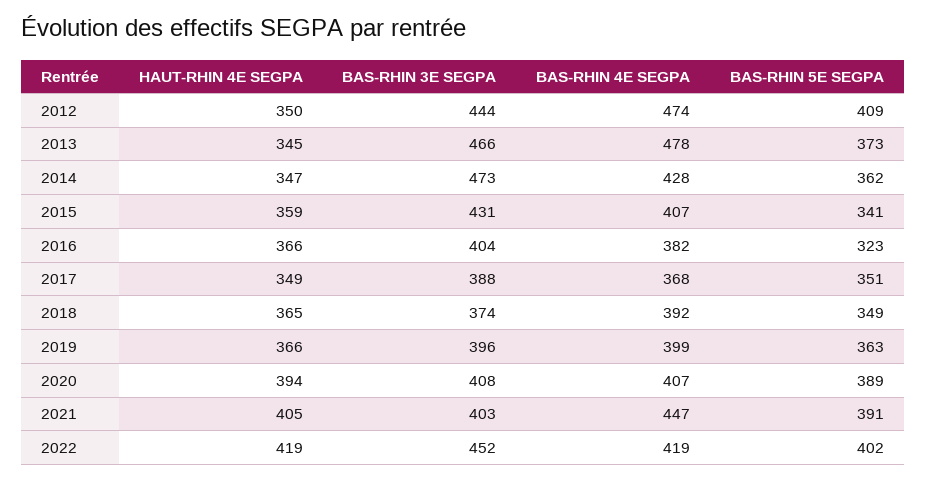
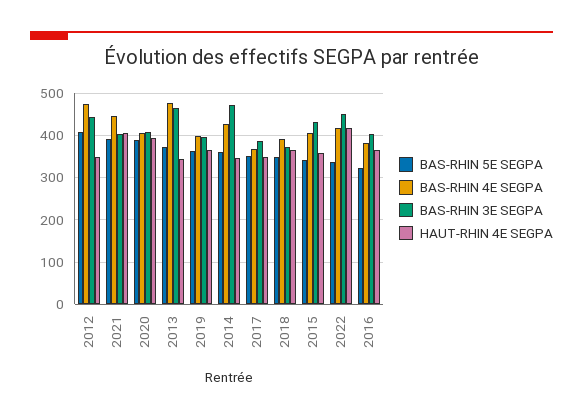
BAS-RHIN 5E SEGPA, 2022: 402 -> 340

